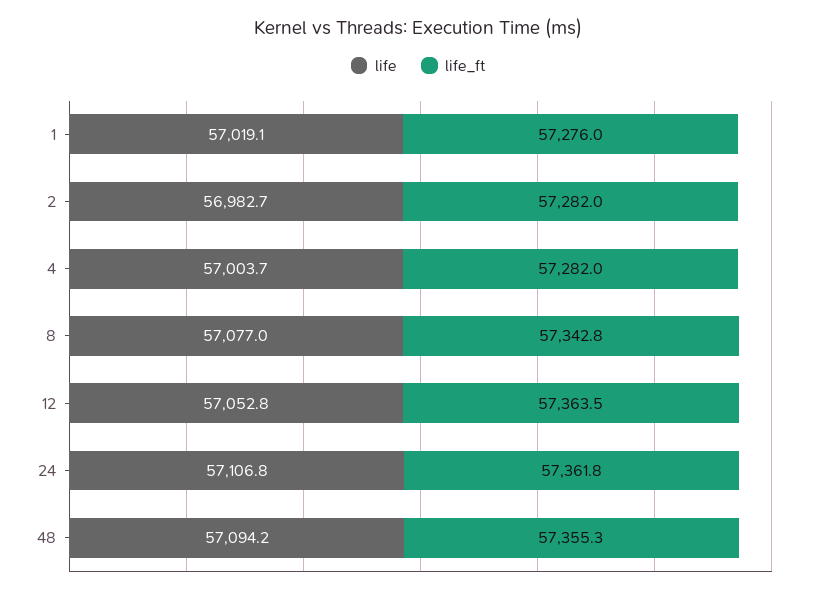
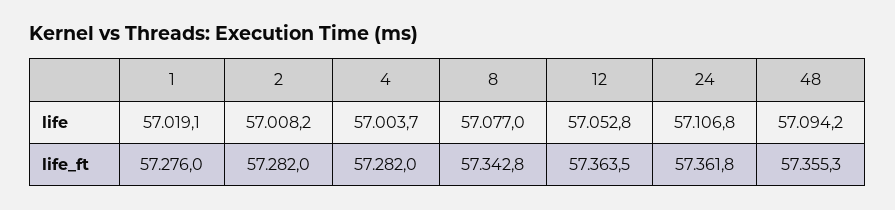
life, 2: 56982.7 -> 57008.2

